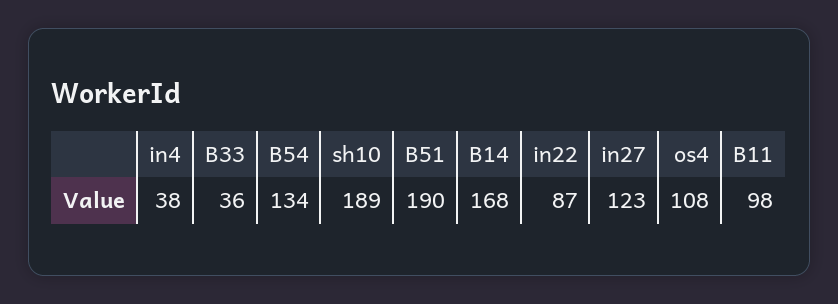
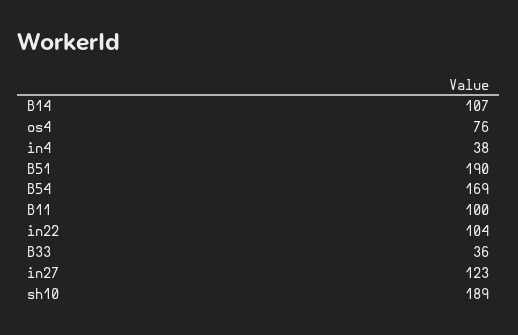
B54: 134 -> 169
B14: 168 -> 107
in22: 87 -> 104
os4: 108 -> 76
B11: 98 -> 100

